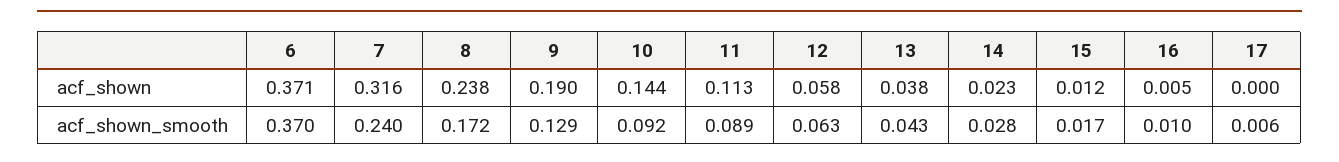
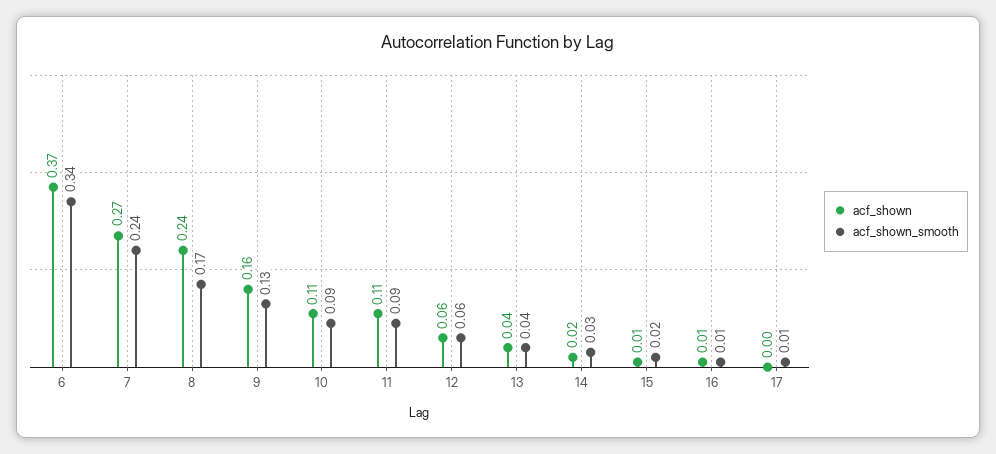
acf_shown, 7: 0.316 -> 0.27
acf_shown, 9: 0.19 -> 0.16
acf_shown, 10: 0.144 -> 0.11
acf_shown_smooth, 6: 0.37 -> 0.34

